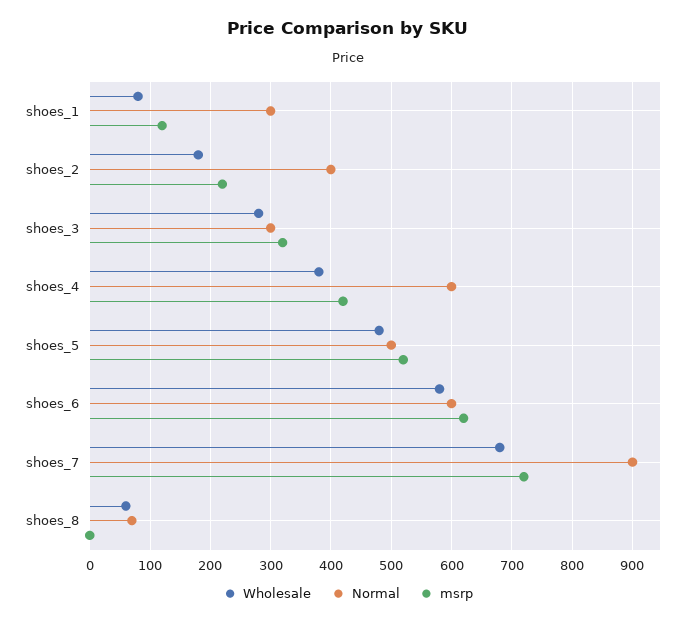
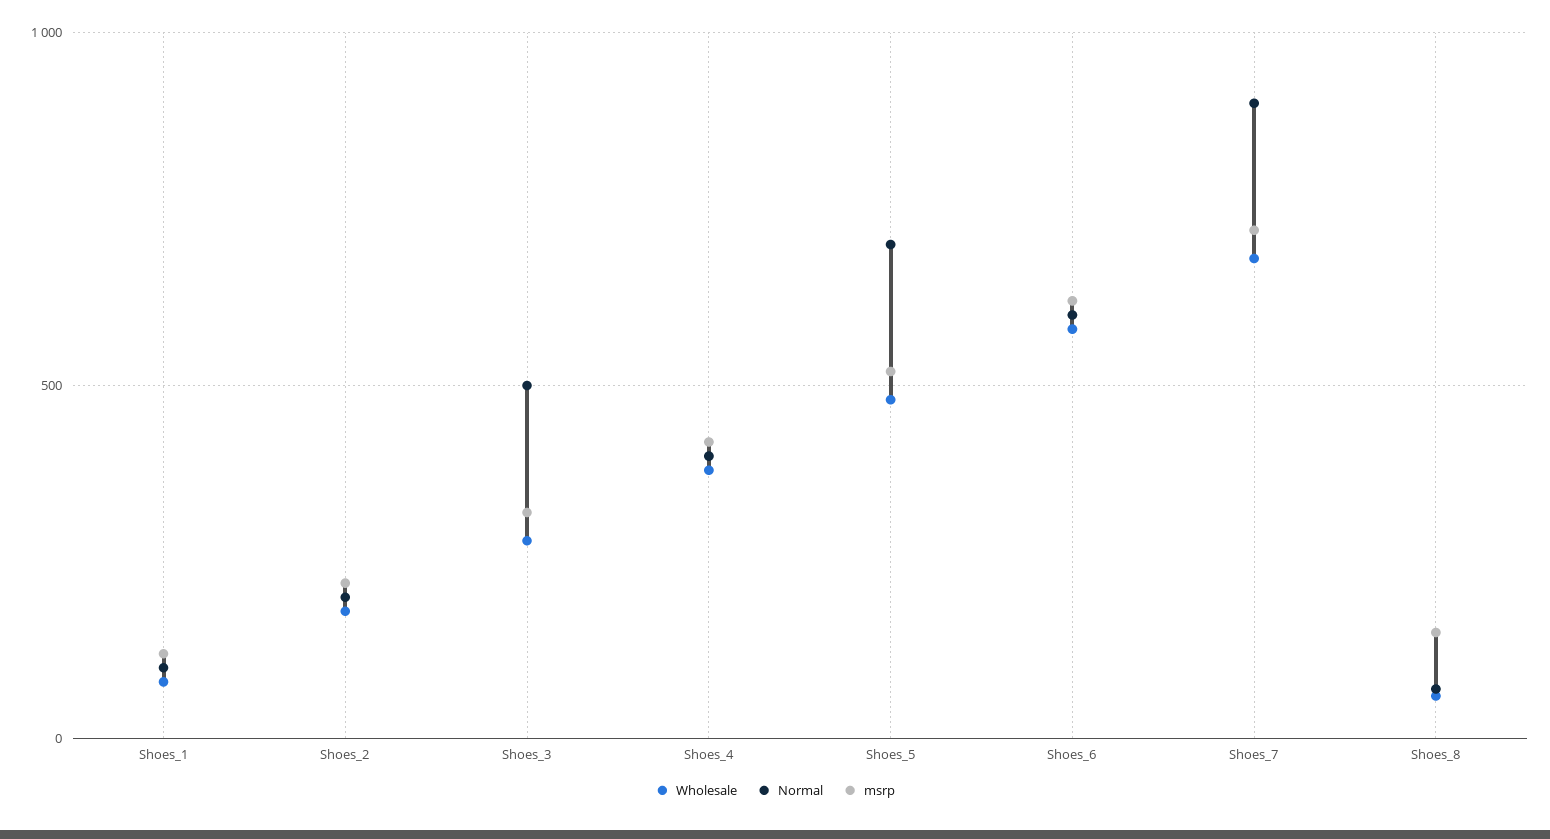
Normal, shoes_1: 300 -> 100
Normal, shoes_2: 400 -> 200
Normal, shoes_3: 300 -> 500
Normal, shoes_4: 600 -> 400
Normal, shoes_5: 500 -> 700
msrp, shoes_8: 0 -> 150

